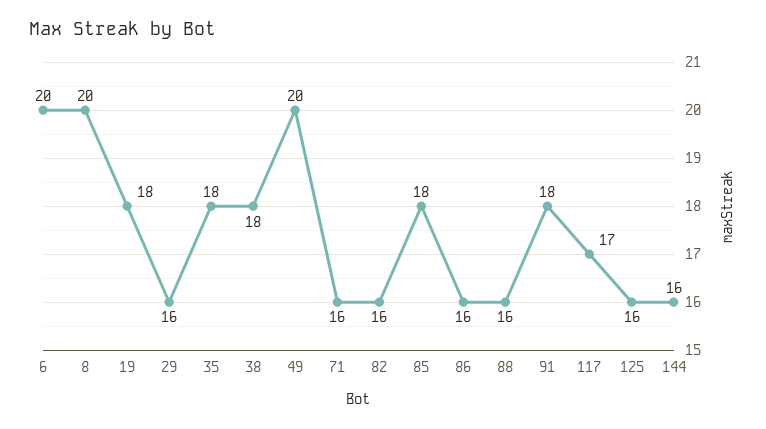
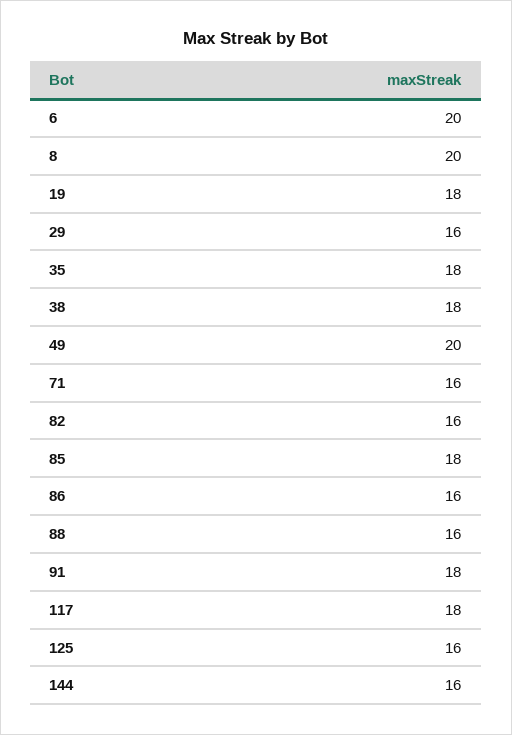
117: 17 -> 18

